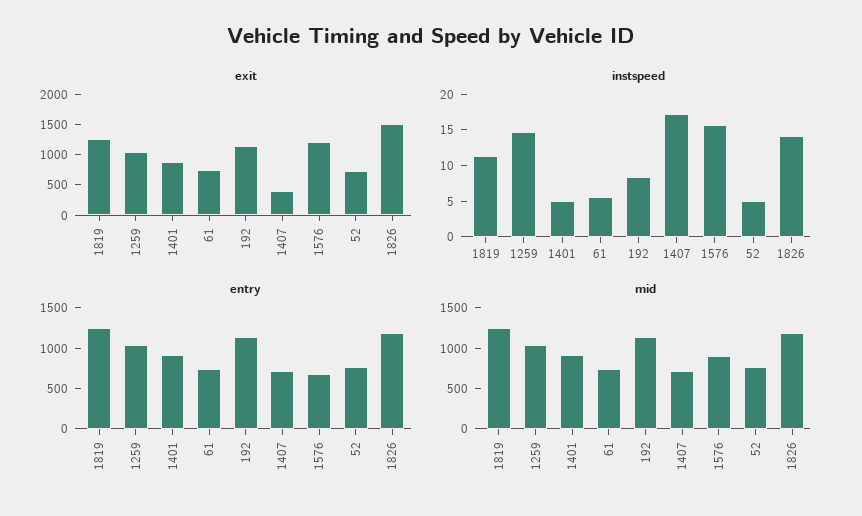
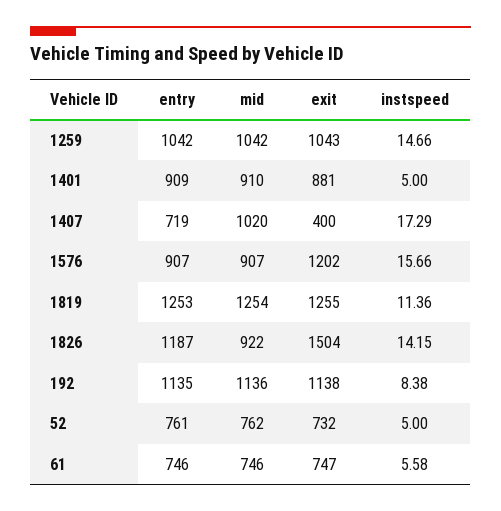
entry, 1576: 700 -> 907
mid, 1407: 700 -> 1020
mid, 1826: 1200 -> 922

